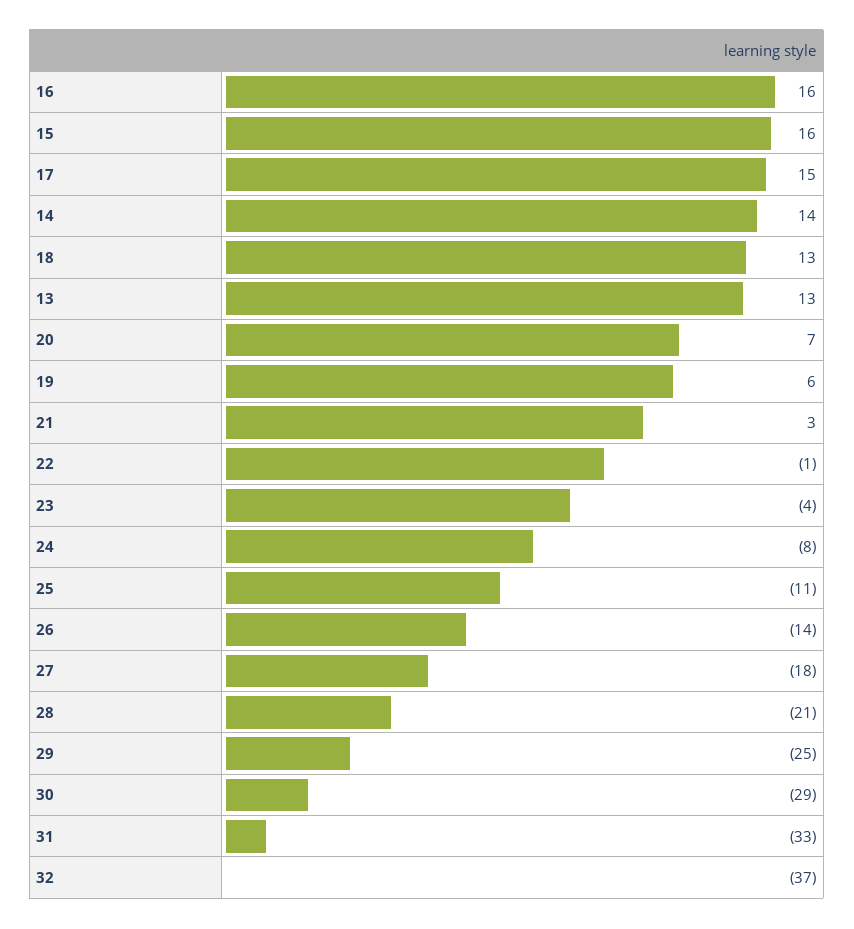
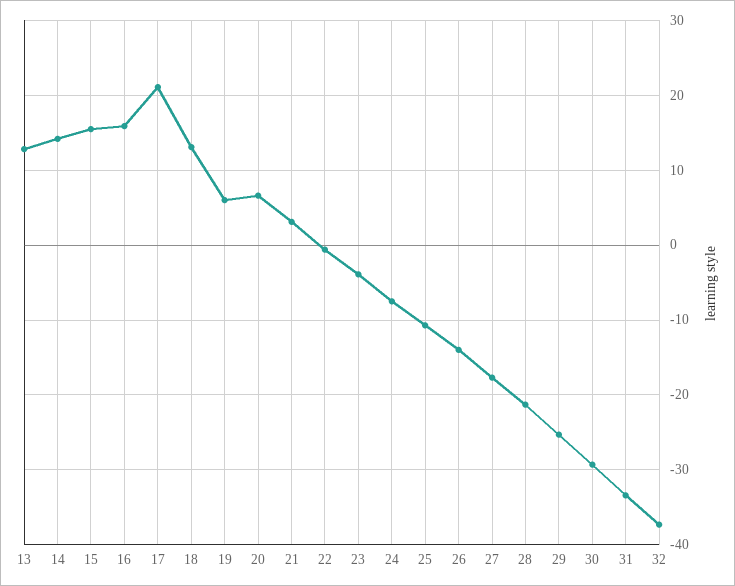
17: 15 -> 21

